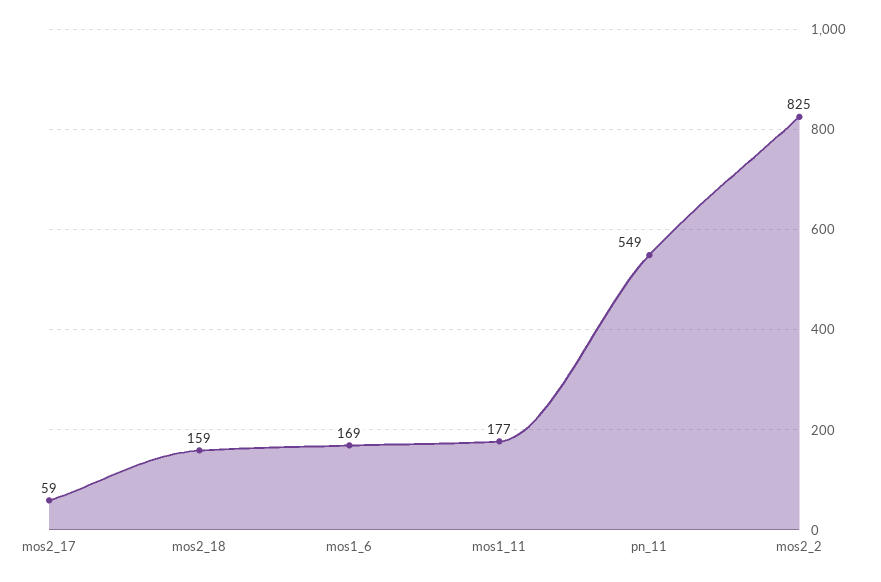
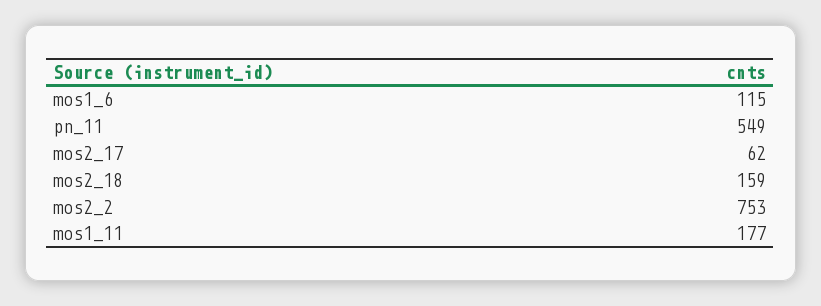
mos2_17: 59 -> 62
mos1_6: 169 -> 115
mos2_2: 825 -> 753

